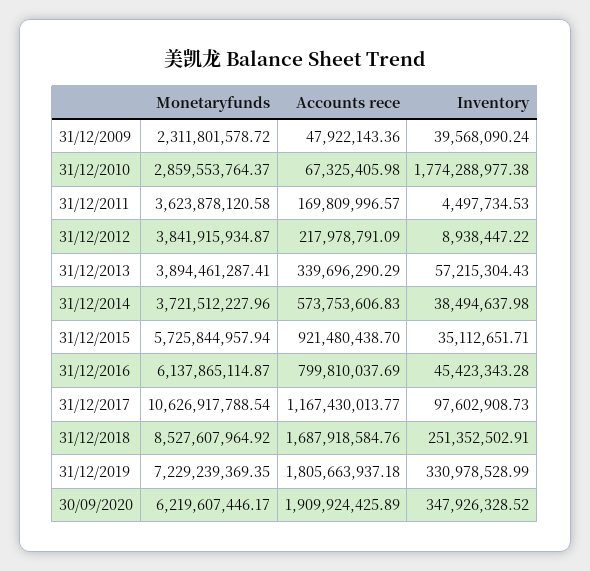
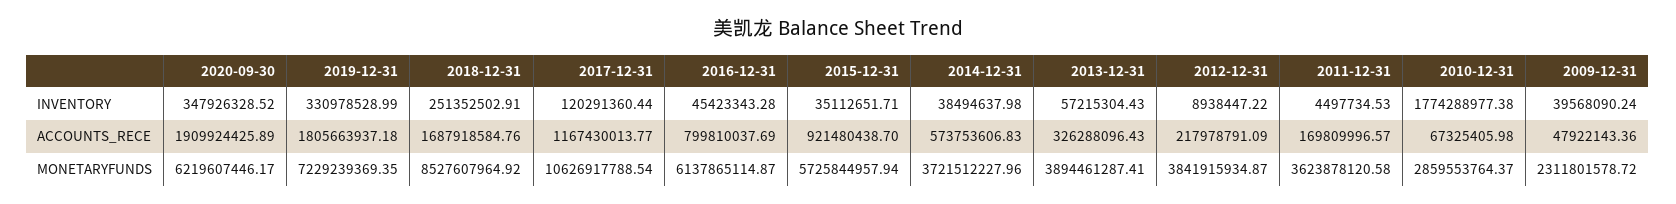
Accounts rece, 31/12/2013: 339696290.29 -> 326288096.43
Inventory, 31/12/2017: 97602908.73 -> 120291360.44

